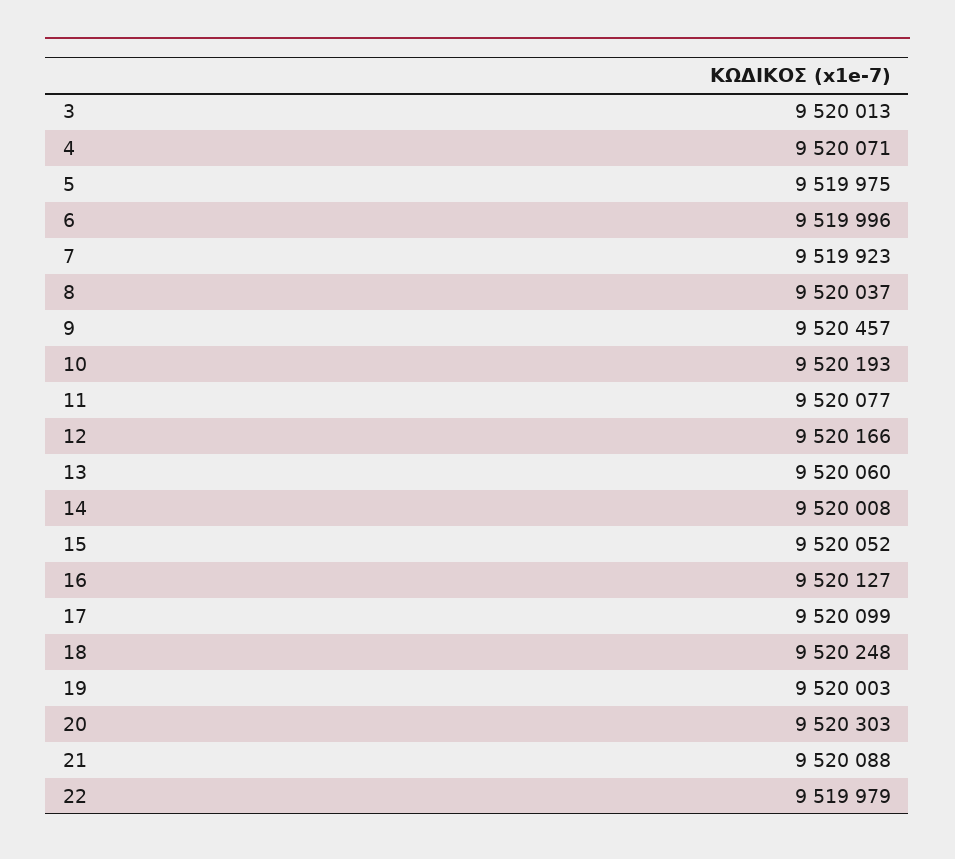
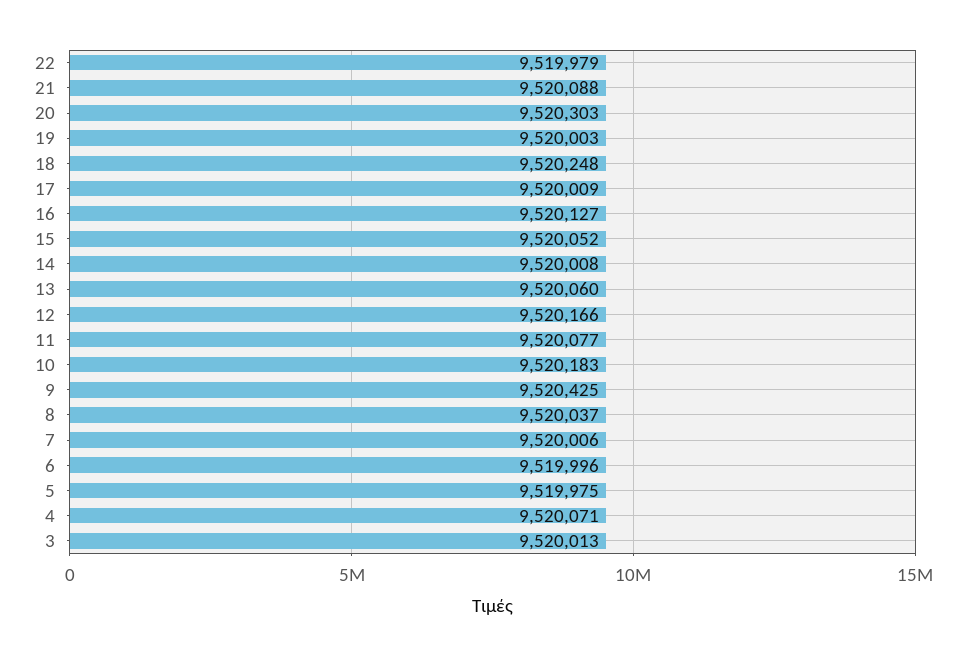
7: 9519923 -> 9520006
9: 9520457 -> 9520425
10: 9520193 -> 9520183
17: 9520099 -> 9520009

